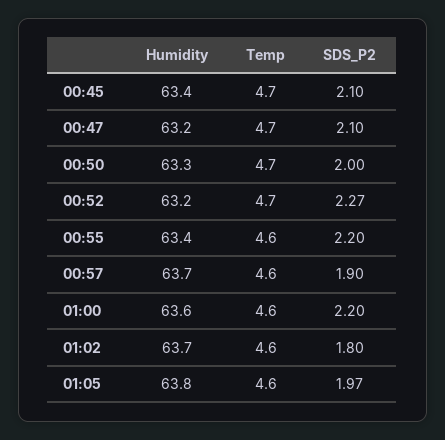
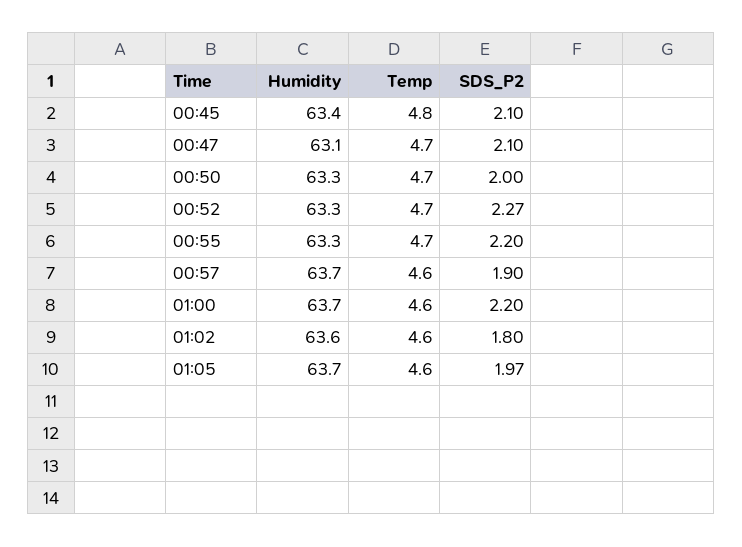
Temp, 00:45: 4.7 -> 4.8
Humidity, 00:47: 63.2 -> 63.1
Humidity, 00:52: 63.2 -> 63.3
Humidity, 00:55: 63.4 -> 63.3
Temp, 00:55: 4.6 -> 4.7
Humidity, 01:00: 63.6 -> 63.7
Humidity, 01:02: 63.7 -> 63.6
Humidity, 01:05: 63.8 -> 63.7

